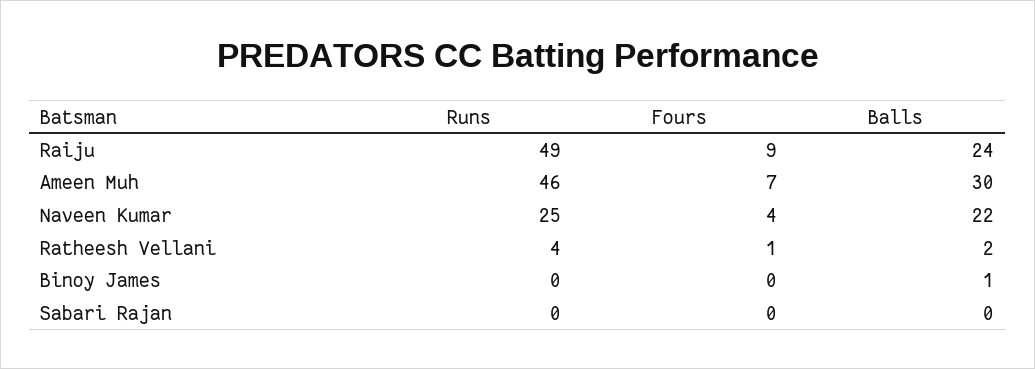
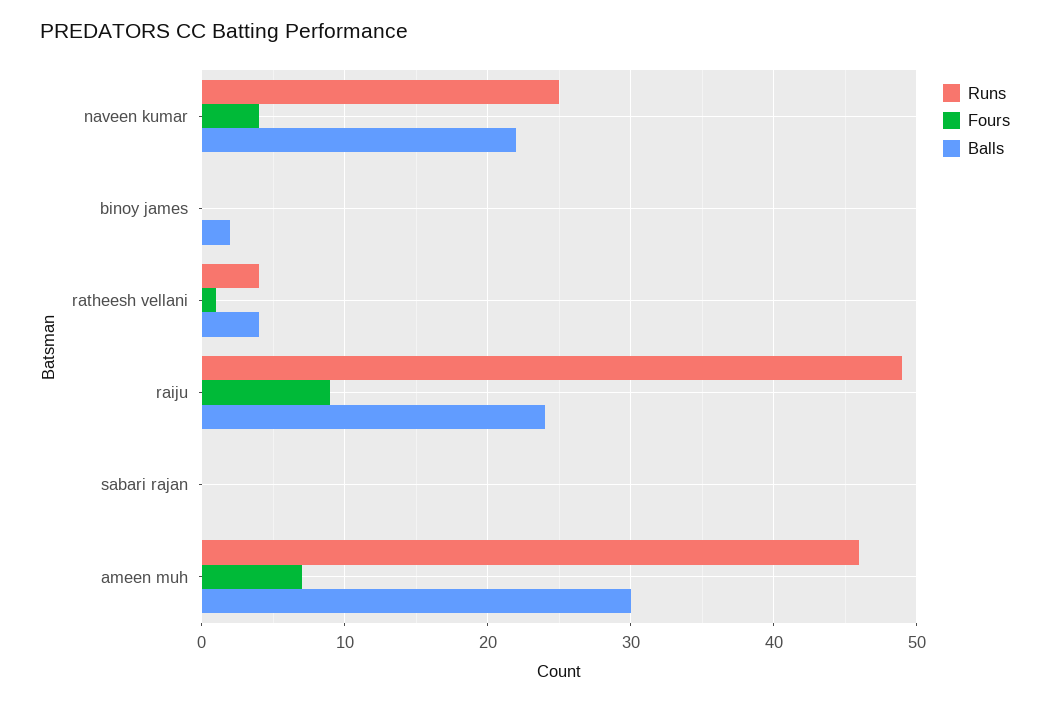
Balls, Ratheesh Vellani: 2 -> 4
Balls, Binoy James: 1 -> 2

